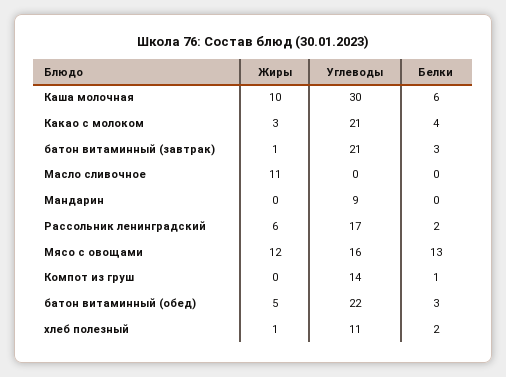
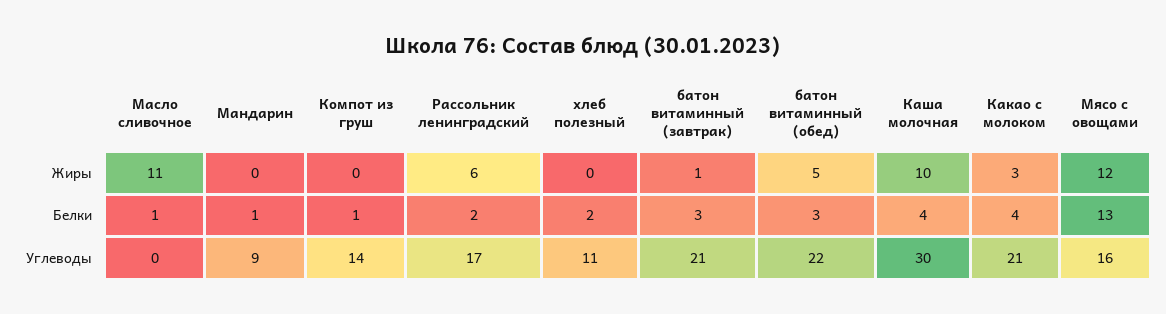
Белки, Каша молочная: 6 -> 4
Белки, Масло сливочное: 0 -> 1
Белки, Мандарин: 0 -> 1
Жиры, хлеб полезный: 1 -> 0

